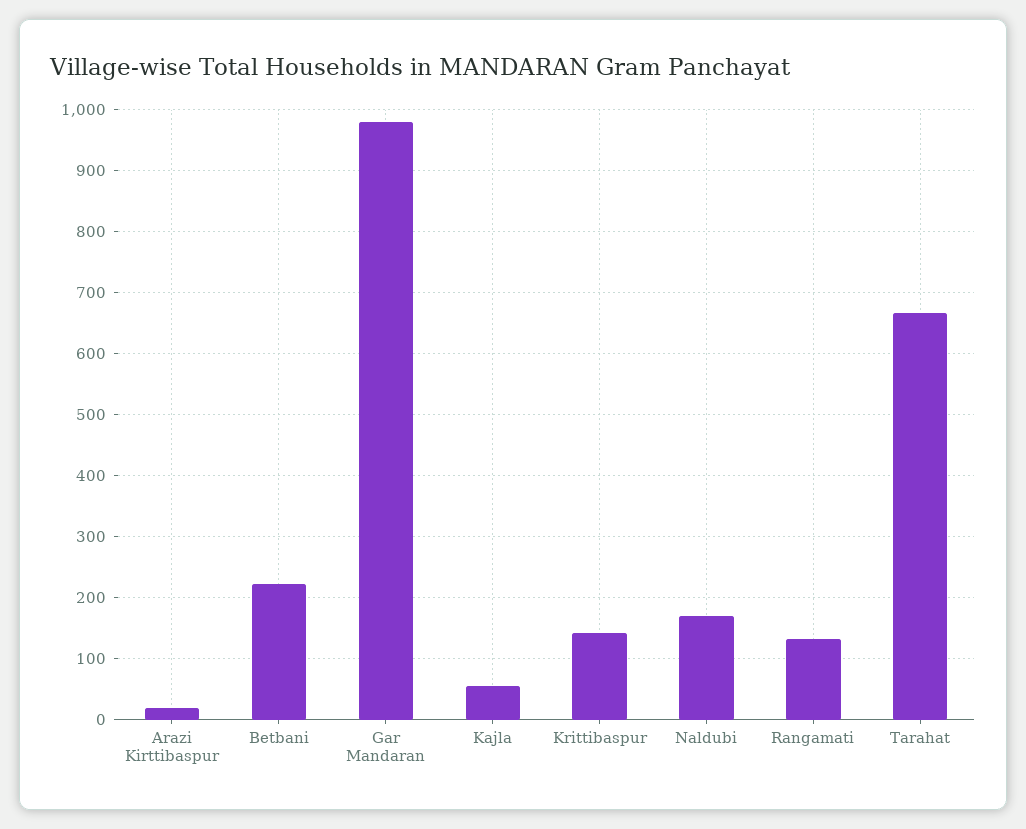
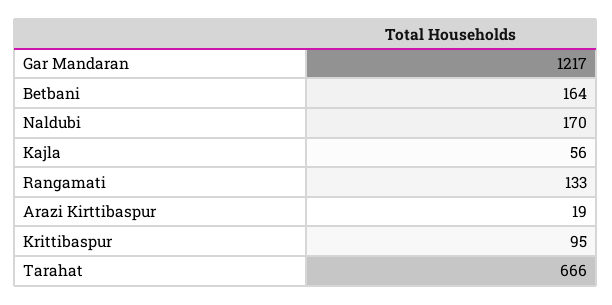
Betbani: 220 -> 164
Gar Mandaran: 980 -> 1217
Krittibaspur: 140 -> 95

